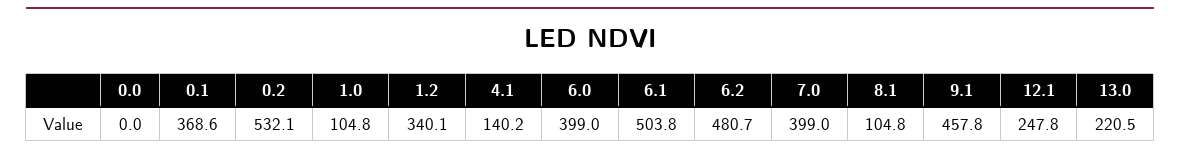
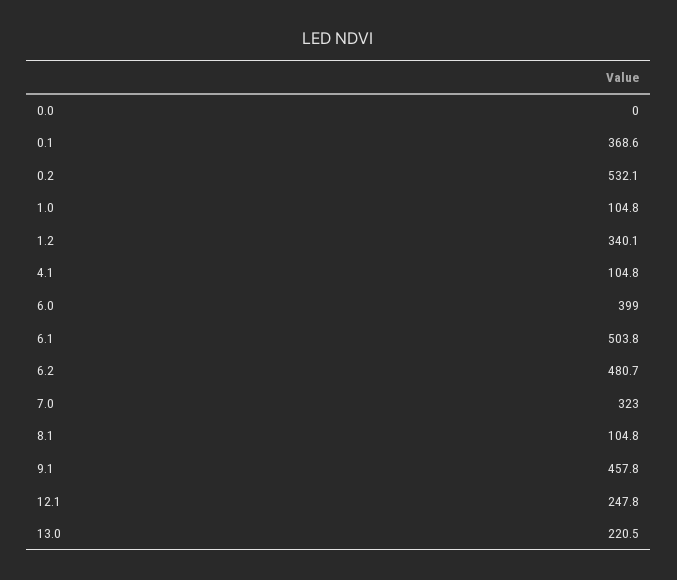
4.1: 140.2 -> 104.8
7.0: 399 -> 323

